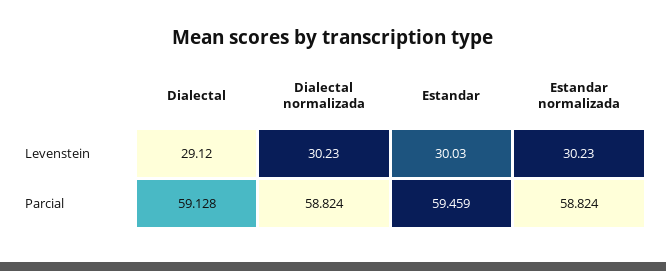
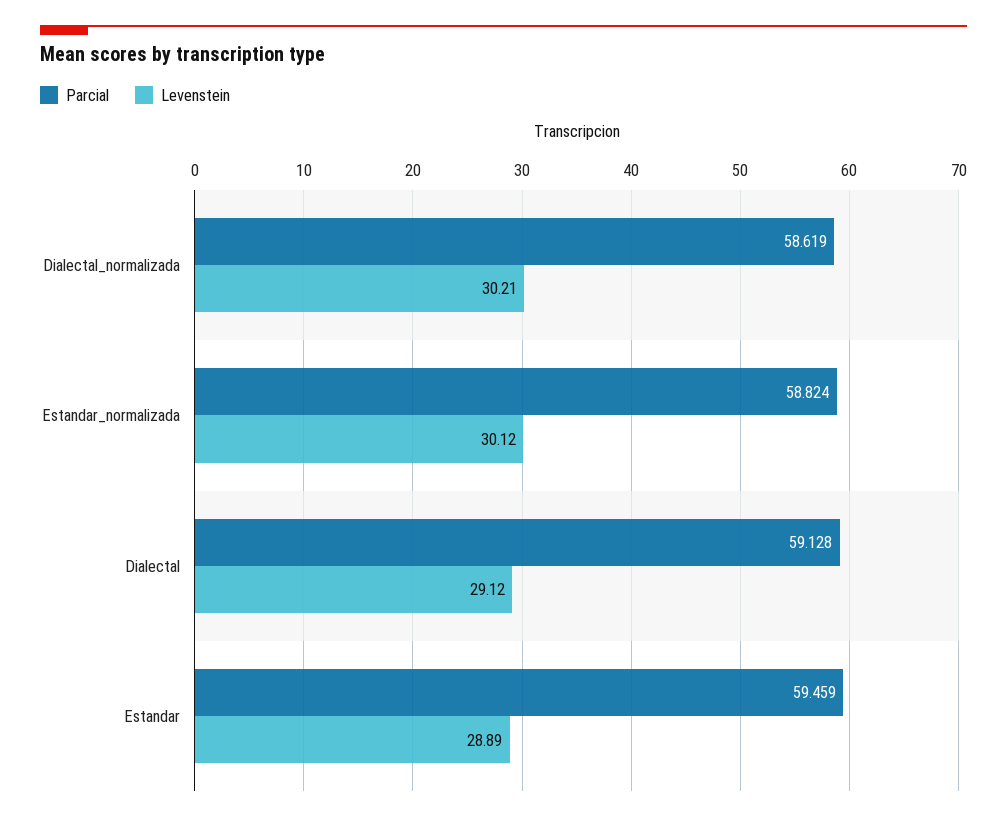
Levenstein, Dialectal normalizada: 30.23 -> 30.21
Levenstein, Estandar: 30.03 -> 28.89
Levenstein, Estandar normalizada: 30.23 -> 30.12
Parcial, Dialectal normalizada: 58.824 -> 58.619

